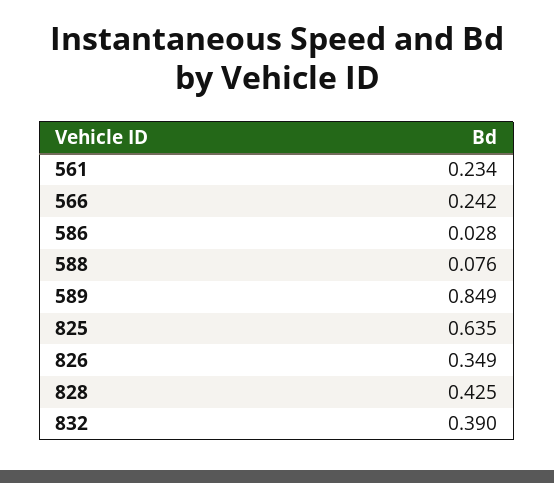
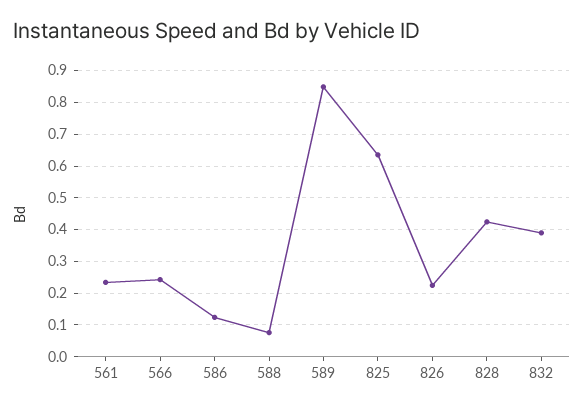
586: 0.028 -> 0.12
826: 0.349 -> 0.22

